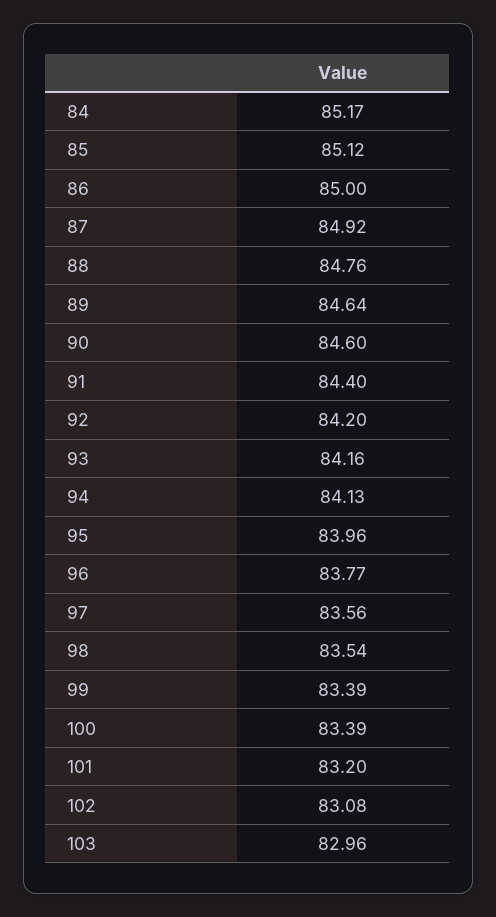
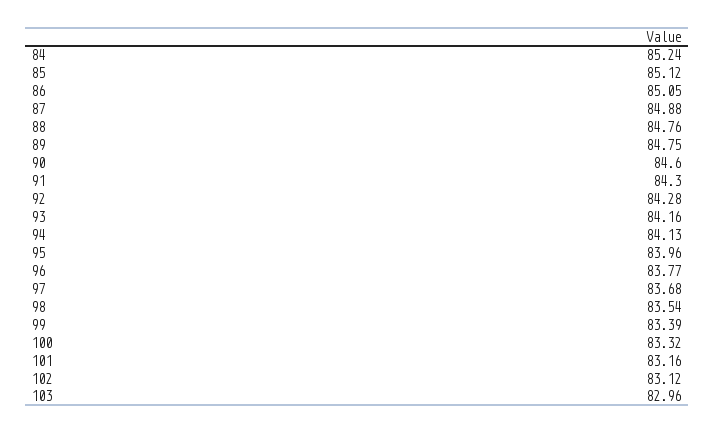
84: 85.17 -> 85.24
86: 85 -> 85.05
87: 84.92 -> 84.88
89: 84.64 -> 84.75
91: 84.4 -> 84.3
92: 84.2 -> 84.28
97: 83.56 -> 83.68
100: 83.39 -> 83.32
101: 83.2 -> 83.16
102: 83.08 -> 83.12

